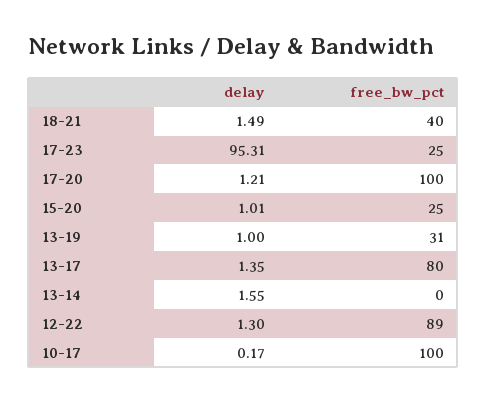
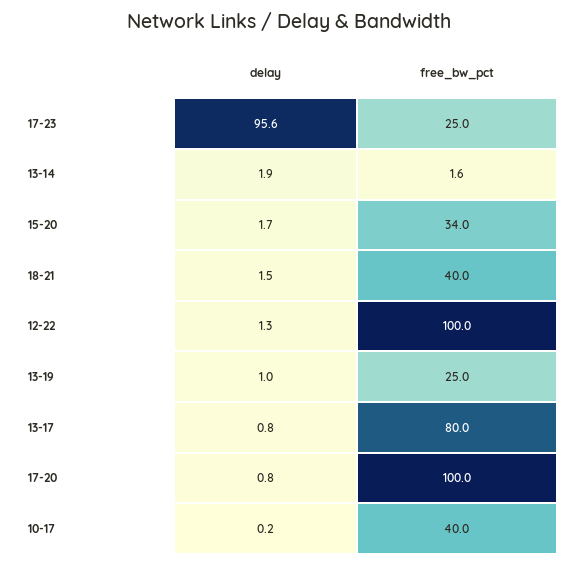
delay, 17-23: 95.31 -> 95.6
delay, 17-20: 1.21 -> 0.8
delay, 15-20: 1.01 -> 1.7
free_bw_pct, 15-20: 25 -> 34
free_bw_pct, 13-19: 31 -> 25
delay, 13-17: 1.35 -> 0.8
delay, 13-14: 1.55 -> 1.9
free_bw_pct, 13-14: 0 -> 1.6
free_bw_pct, 12-22: 89 -> 100
free_bw_pct, 10-17: 100 -> 40

